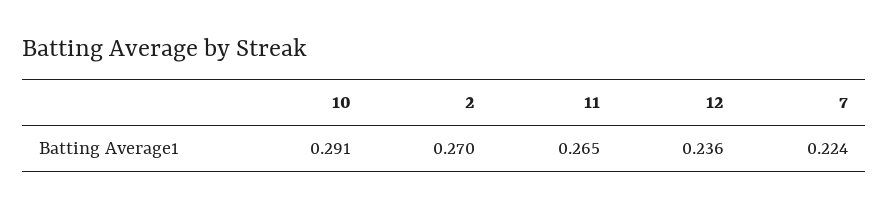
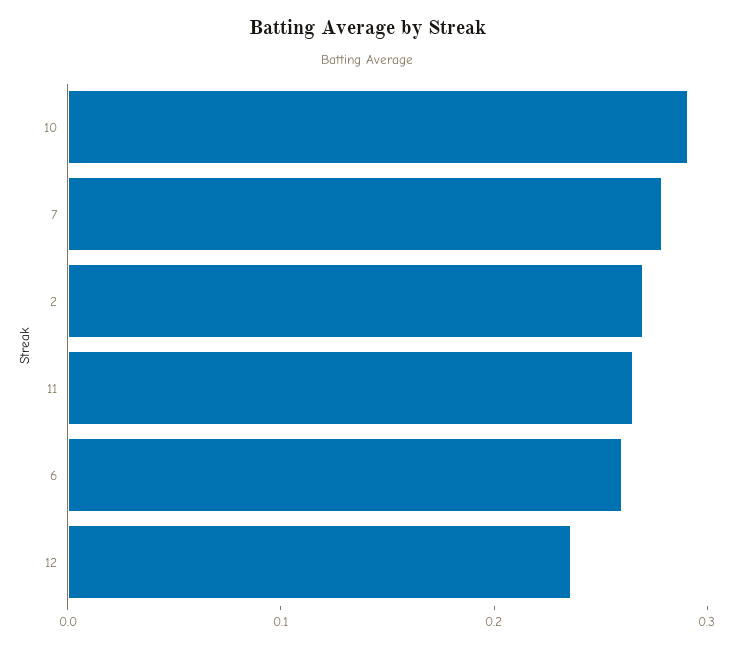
7: 0.224 -> 0.28
6: none -> 0.26

